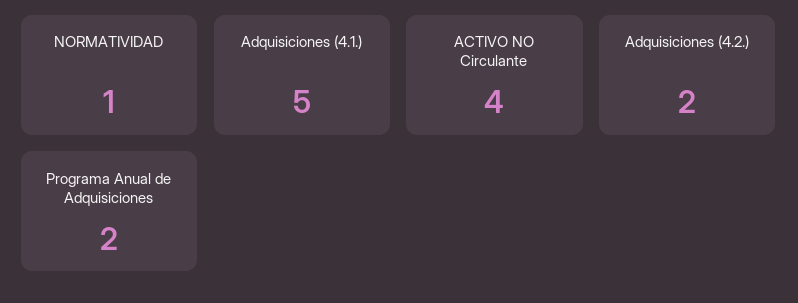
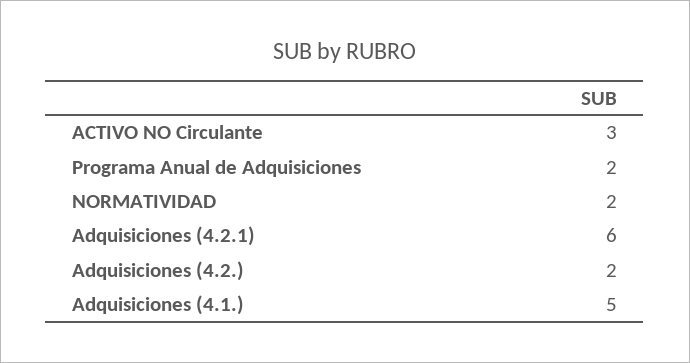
NORMATIVIDAD: 1 -> 2
ACTIVO NO Circulante: 4 -> 3
Adquisiciones (4.2.1): none -> 6

